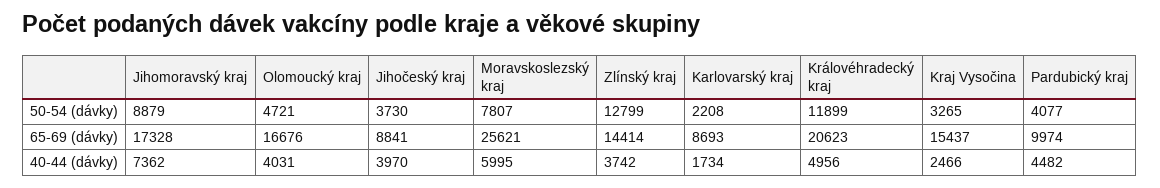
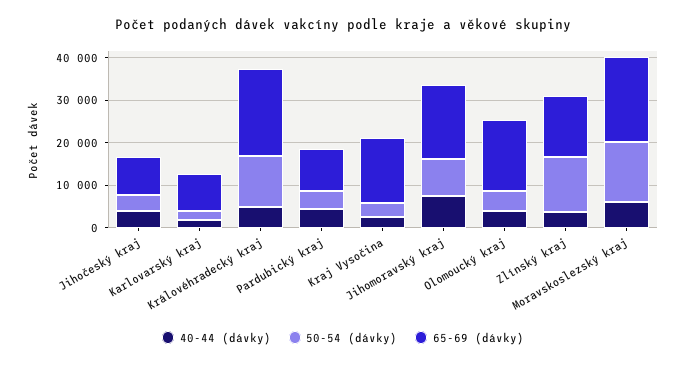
50-54 (dávky), Moravskoslezský kraj: 7807 -> 14000
65-69 (dávky), Moravskoslezský kraj: 25621 -> 20000

